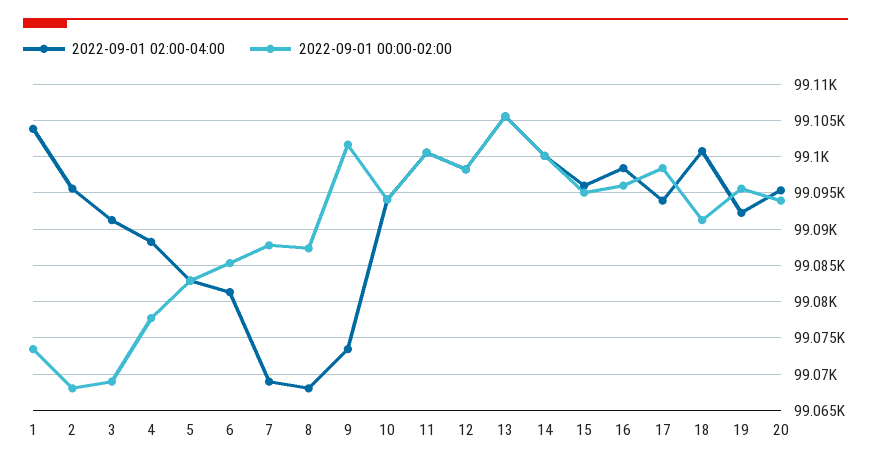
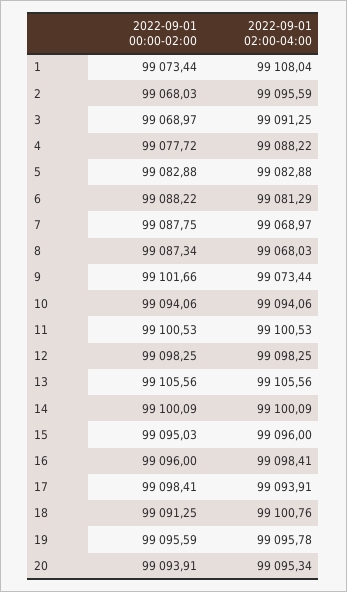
2022-09-01 02:00-04:00, 1: 99104 -> 99108.04
2022-09-01 00:00-02:00, 6: 99085 -> 99088.22
2022-09-01 02:00-04:00, 19: 99092 -> 99095.78

